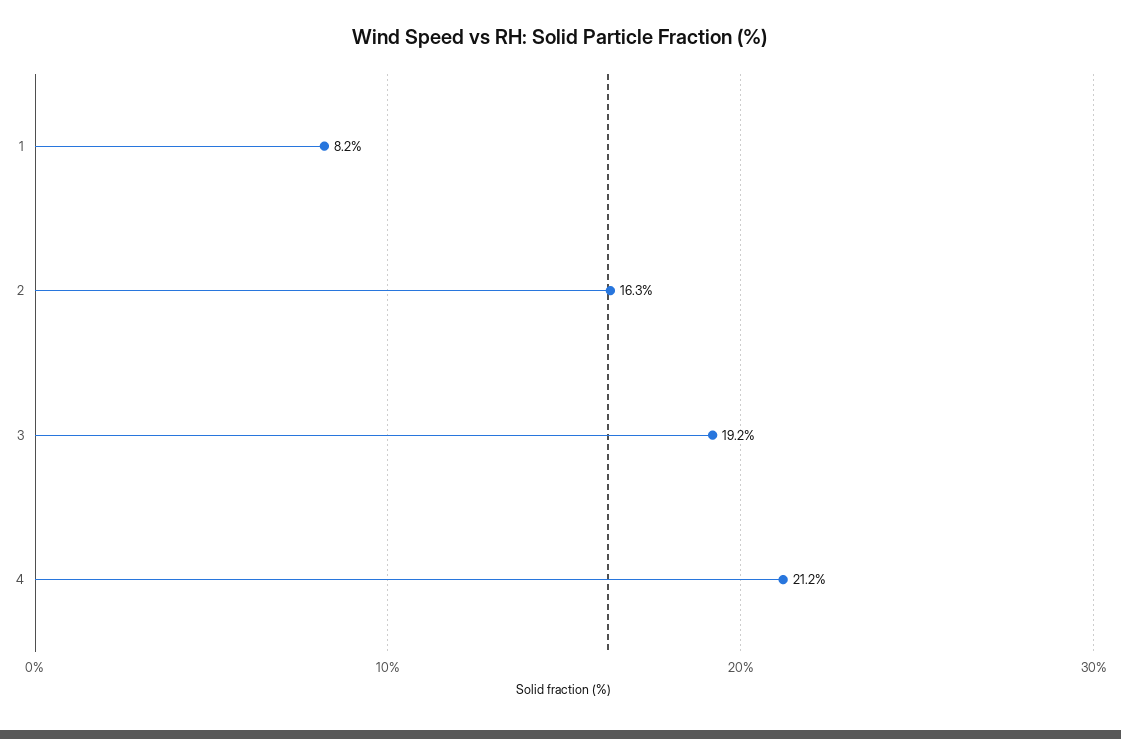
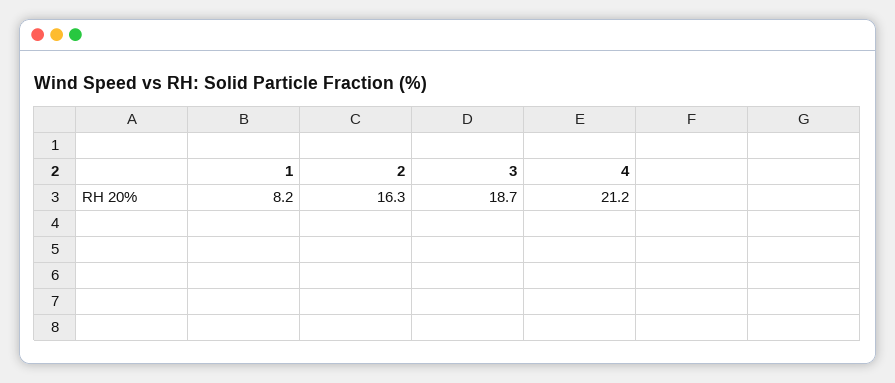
3: 19.2 -> 18.7

